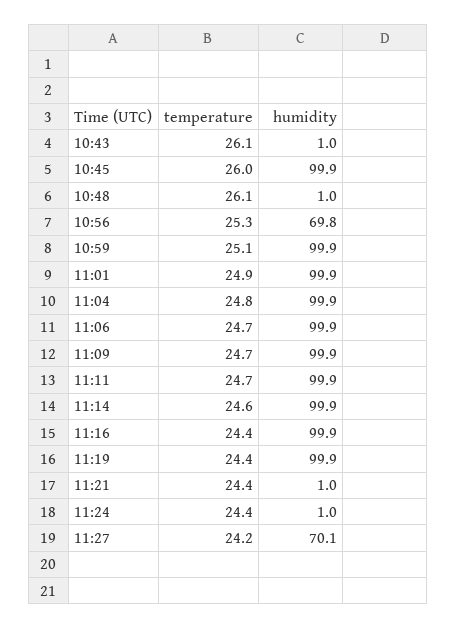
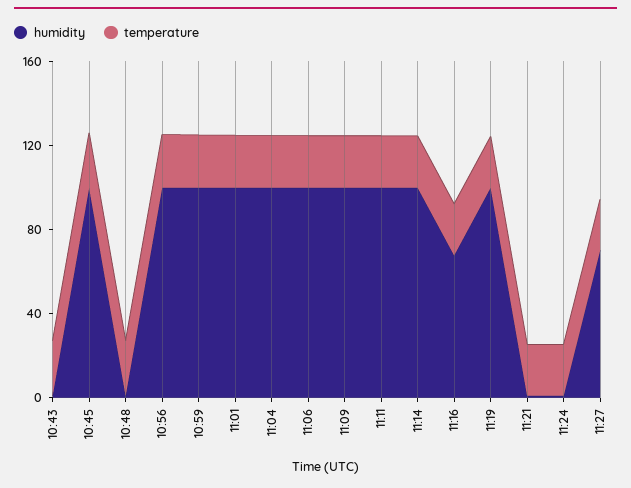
humidity, 10:56: 69.8 -> 100
humidity, 11:16: 99.9 -> 70

